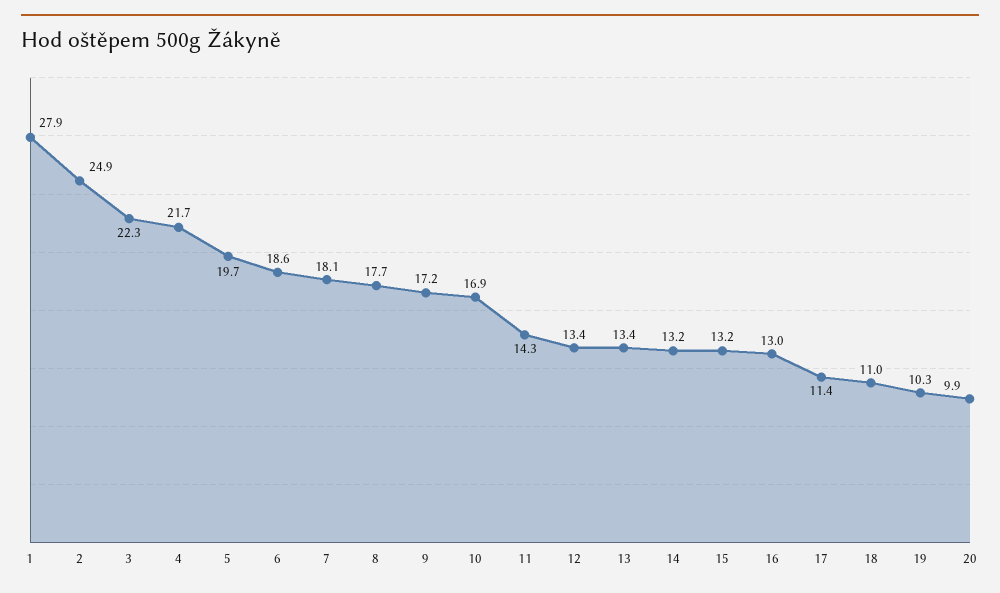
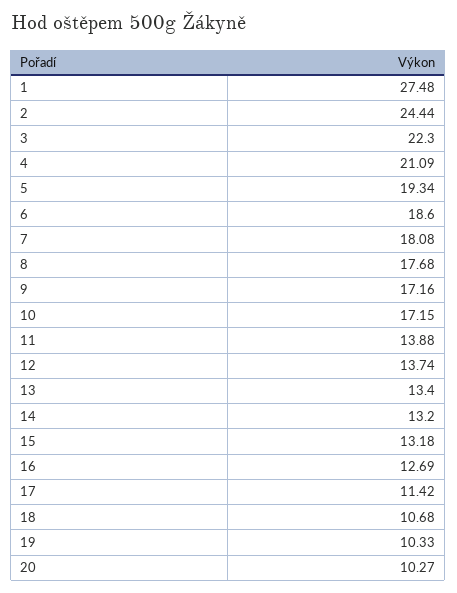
1: 27.9 -> 27.48
2: 24.9 -> 24.44
4: 21.7 -> 21.09
5: 19.7 -> 19.34
10: 16.9 -> 17.15
11: 14.3 -> 13.88
12: 13.4 -> 13.74
16: 13 -> 12.69
18: 11 -> 10.68
20: 9.9 -> 10.27

